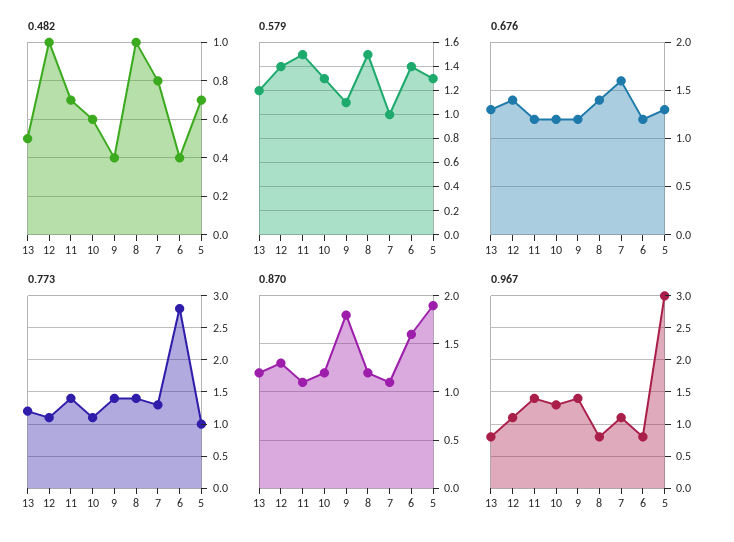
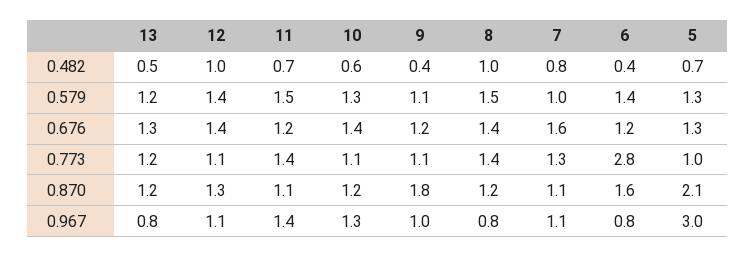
0.676, 10: 1.2 -> 1.4
0.773, 9: 1.4 -> 1.1
0.870, 5: 1.9 -> 2.1
0.967, 9: 1.4 -> 1

